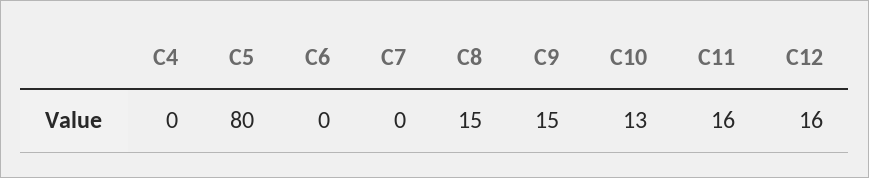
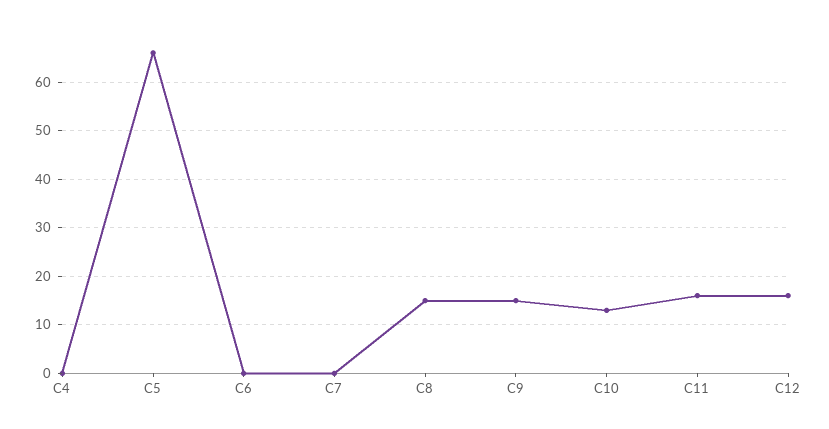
C5: 80 -> 65

